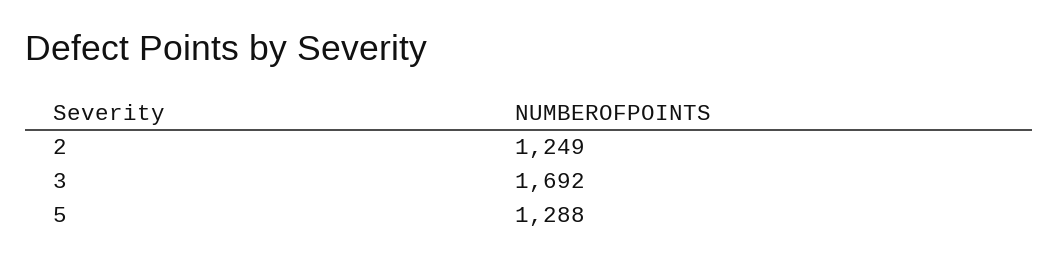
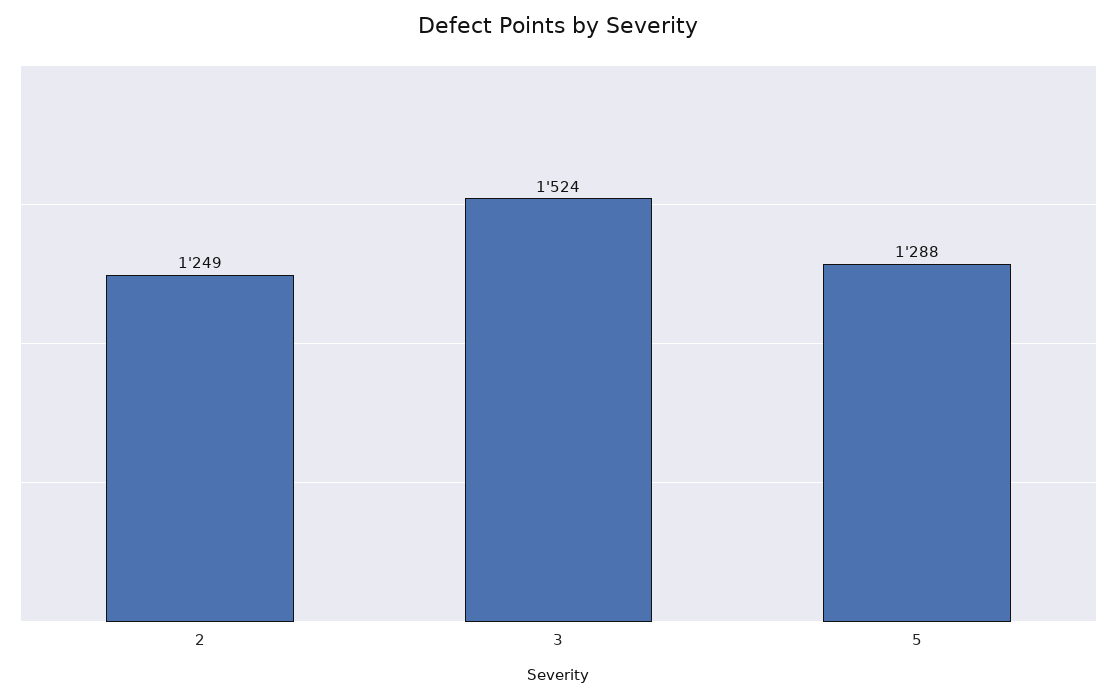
3: 1692 -> 1524

